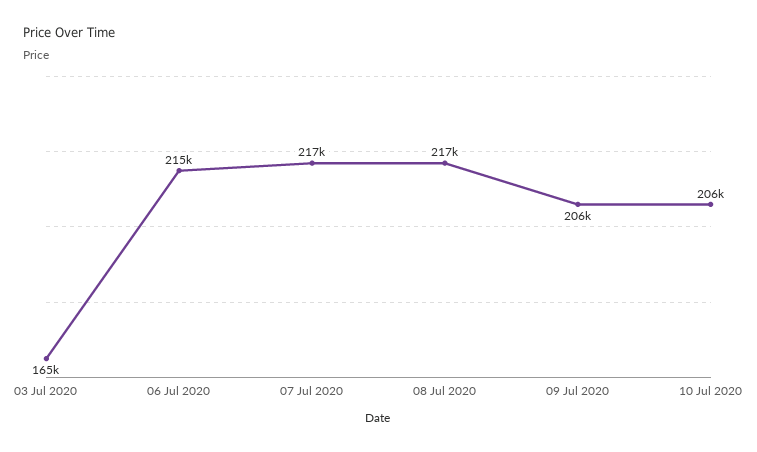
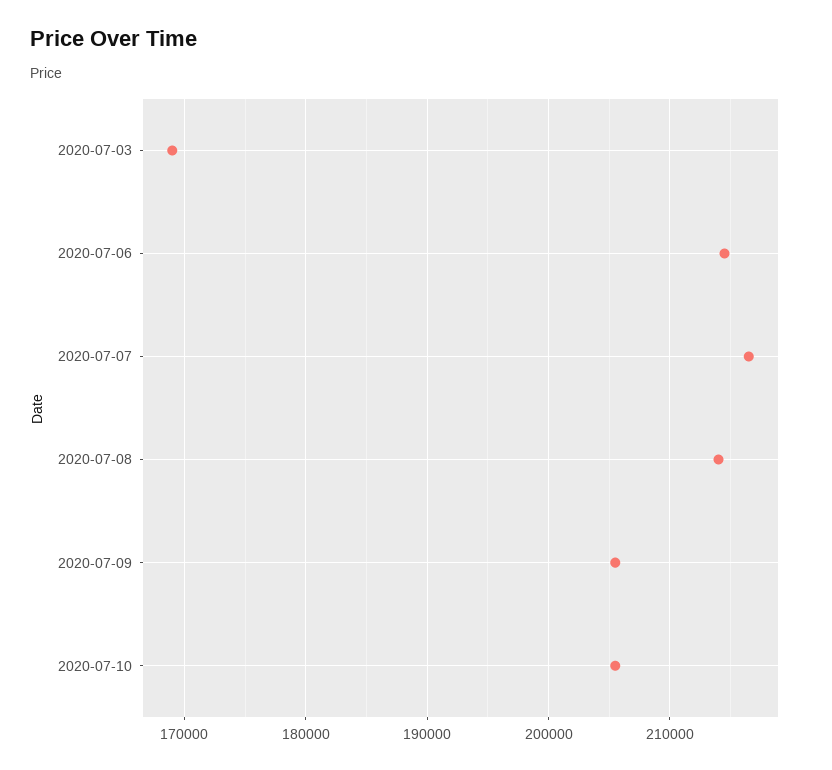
03 Jul 2020: 165000 -> 169000
08 Jul 2020: 217000 -> 214000

